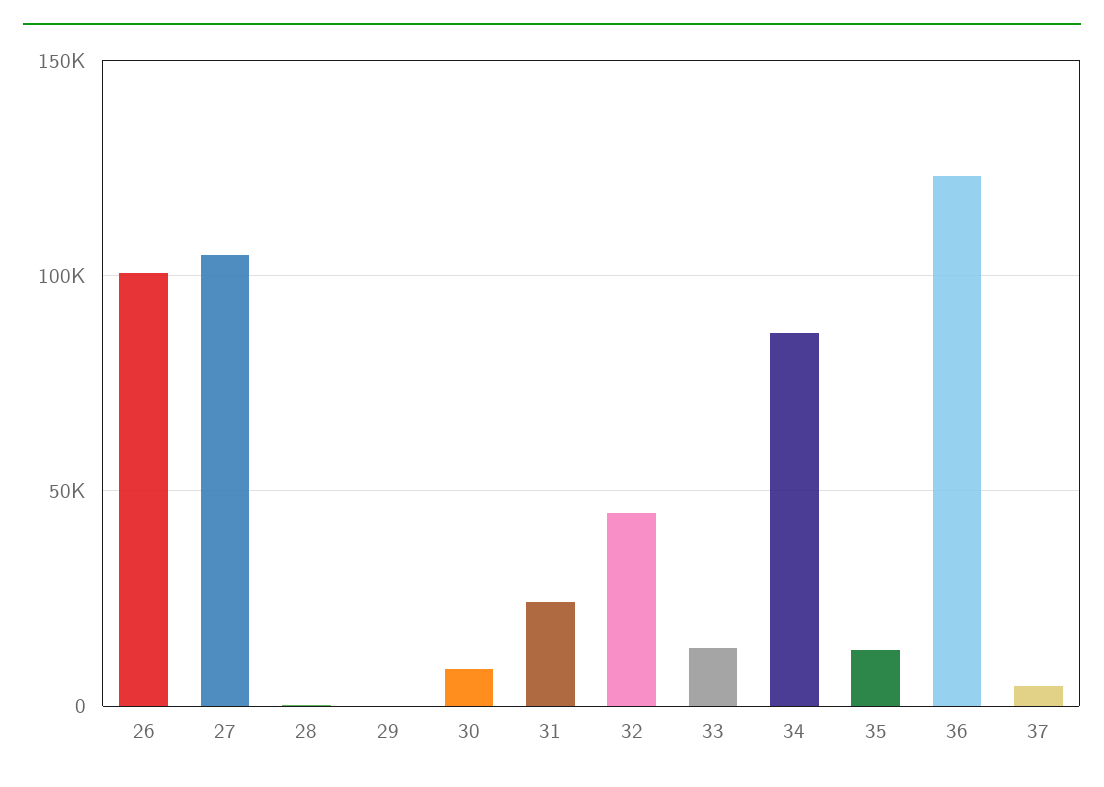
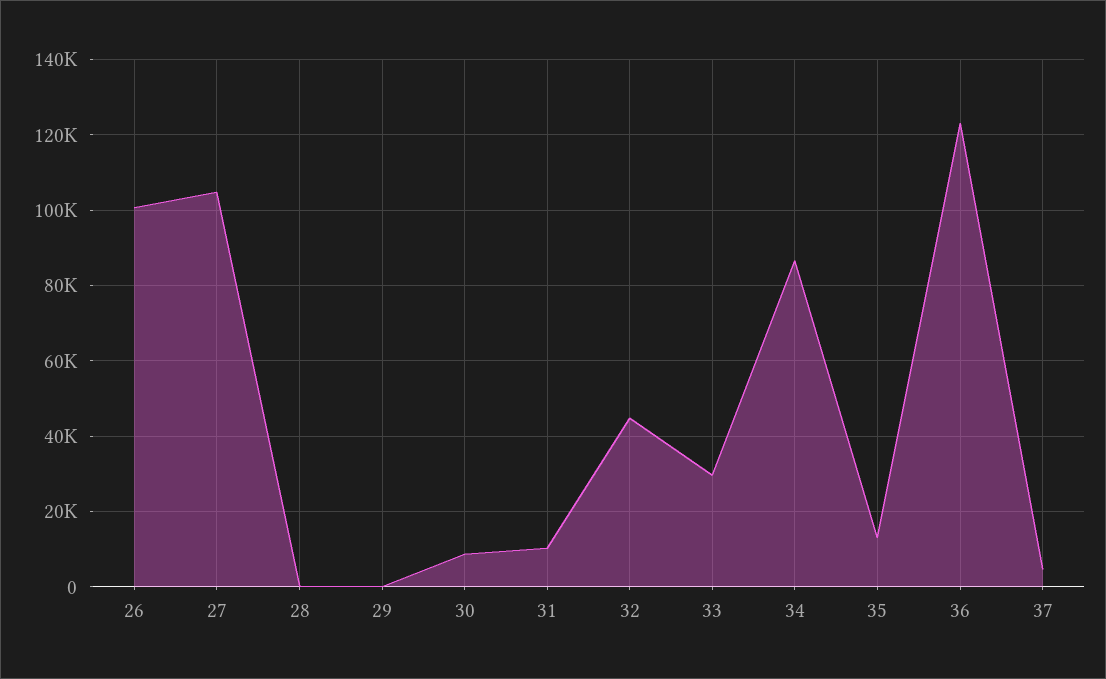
31: 25000 -> 10000
33: 15000 -> 30000

